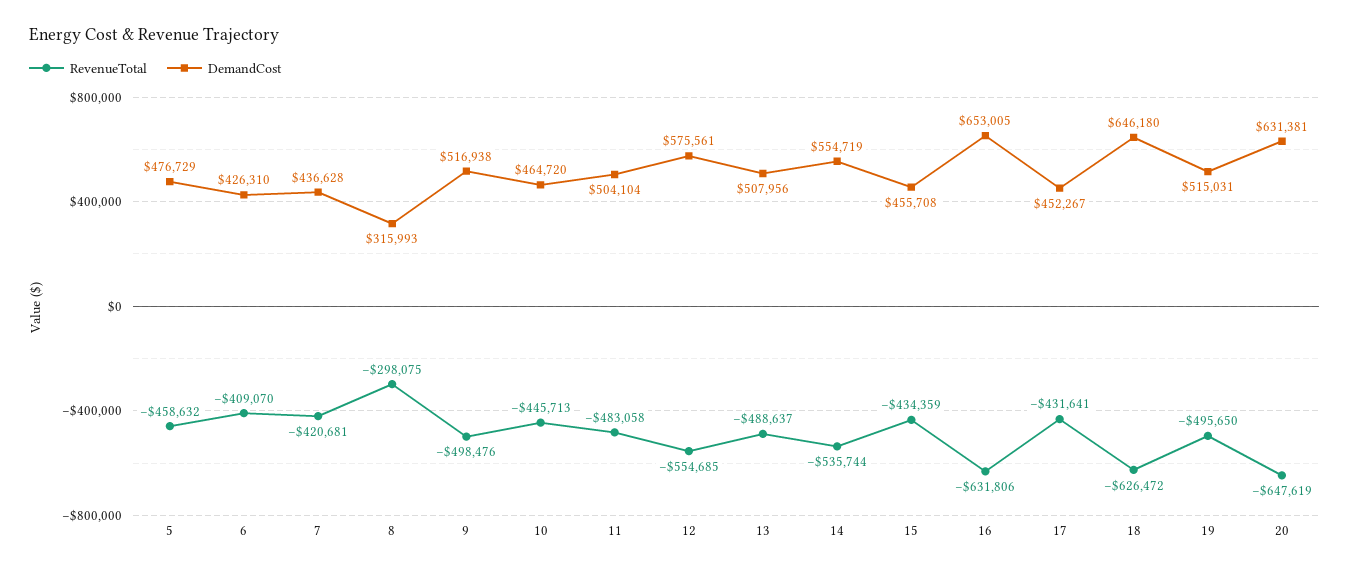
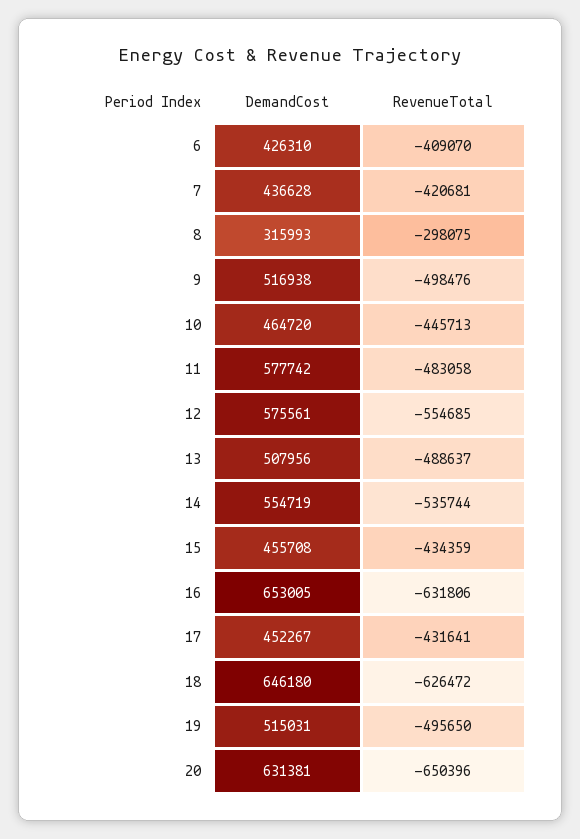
RevenueTotal, 5: -458632 -> none
DemandCost, 5: 476729 -> none
DemandCost, 11: 504104 -> 577742
RevenueTotal, 20: -647619 -> -650396

